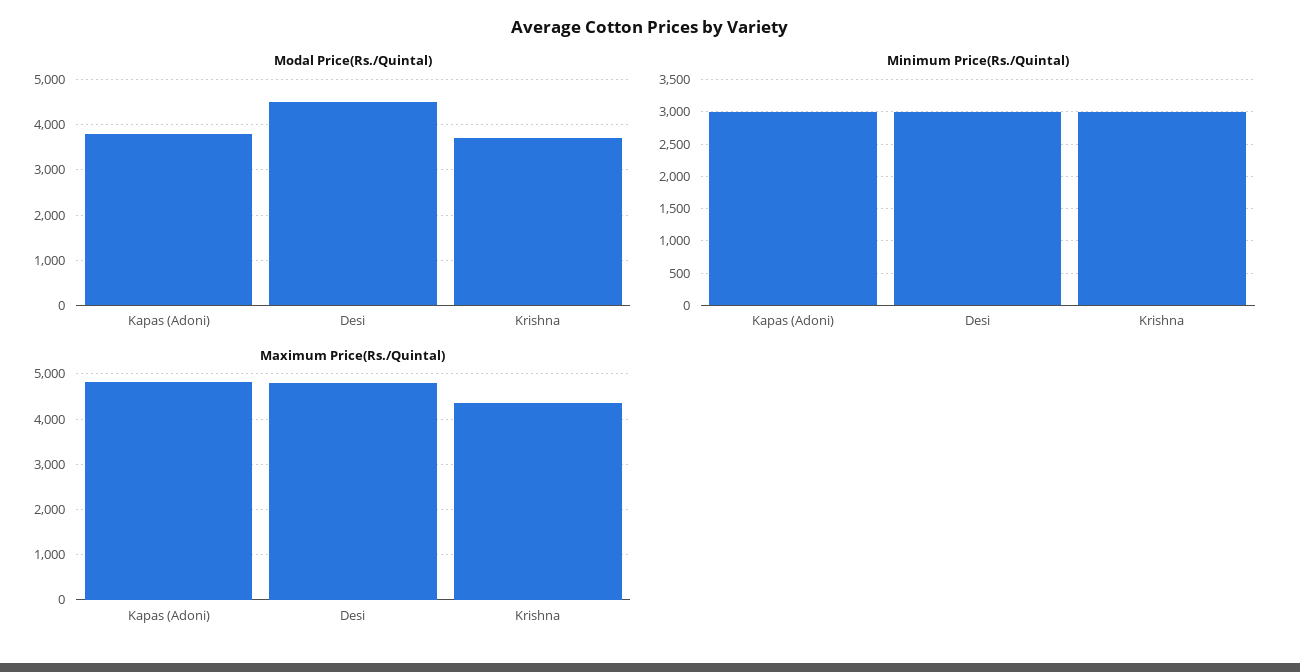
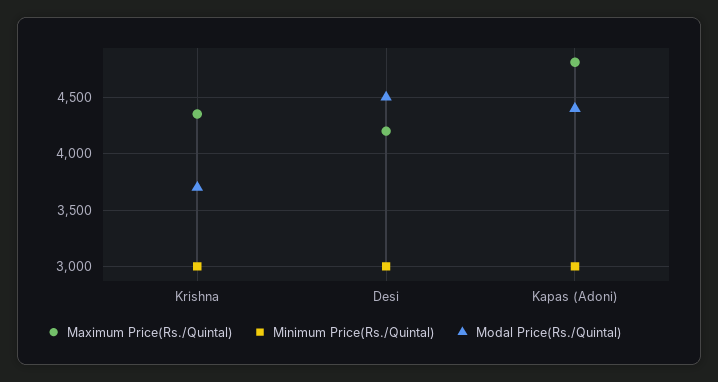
Modal Price(Rs./Quintal), Kapas (Adoni): 3800 -> 4400
Maximum Price(Rs./Quintal), Desi: 4800 -> 4200

